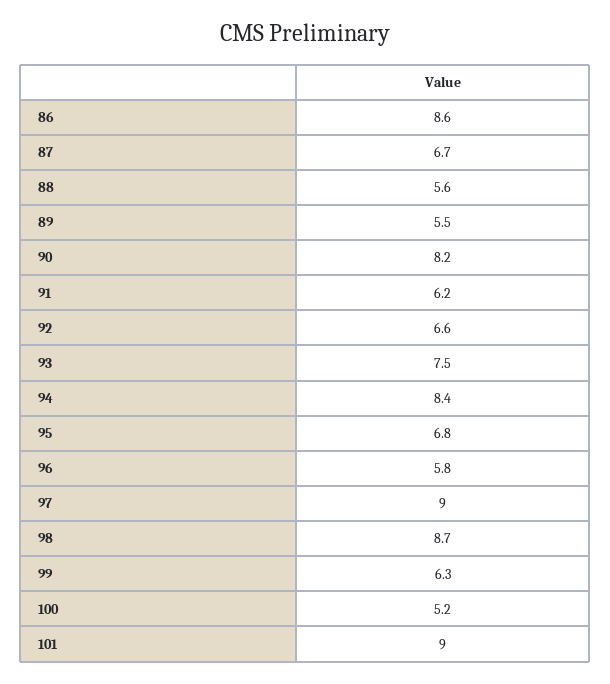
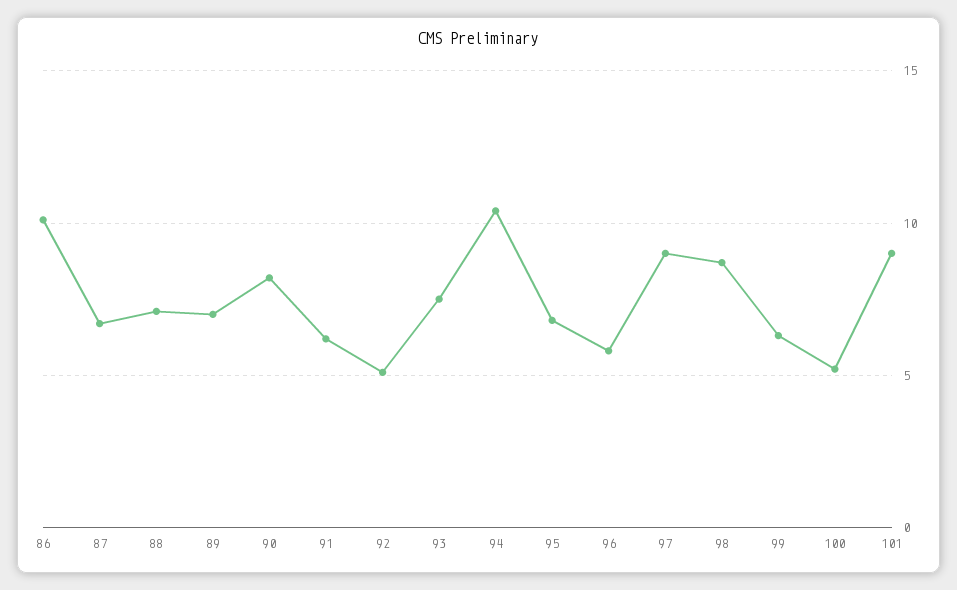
86: 8.6 -> 10
88: 5.6 -> 7
89: 5.5 -> 7
92: 6.6 -> 5
94: 8.4 -> 10.5

